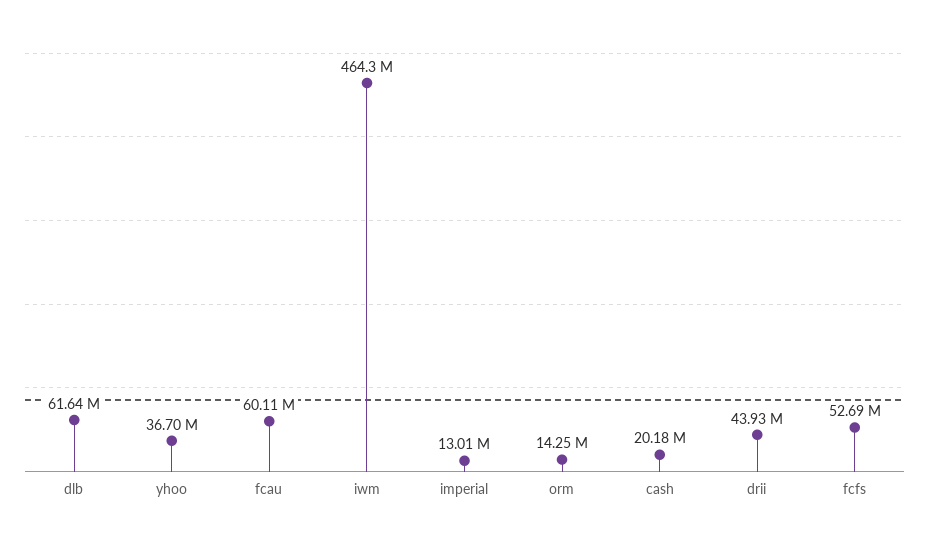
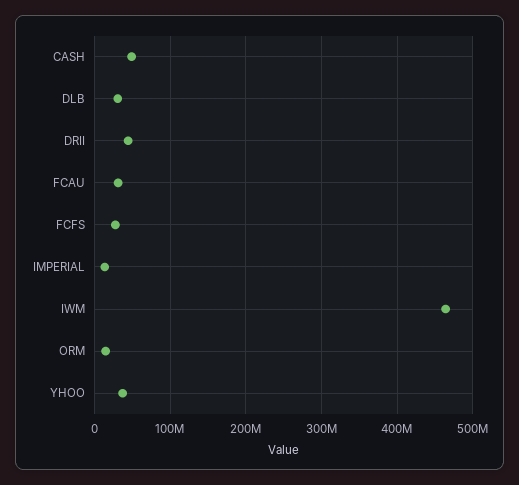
dlb: 61640000 -> 30000000
fcau: 60110000 -> 30000000
cash: 20180000 -> 50000000
fcfs: 52690000 -> 30000000

